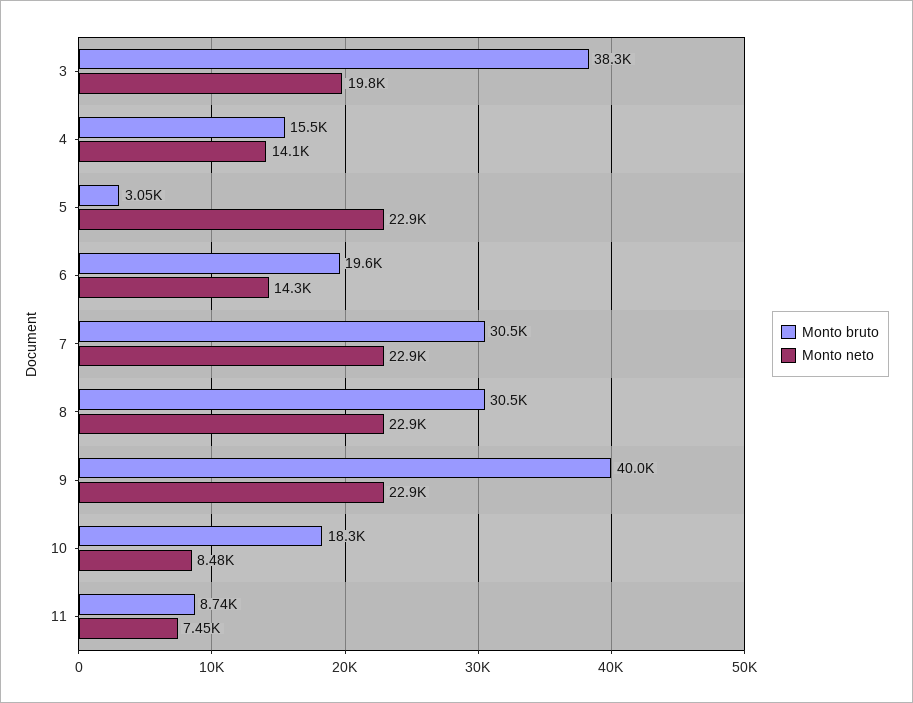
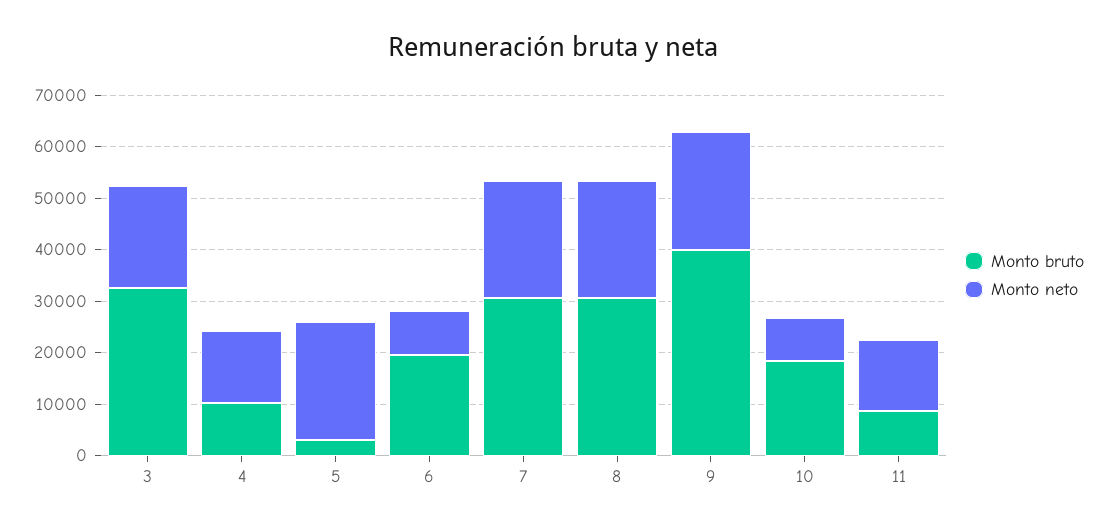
Monto bruto, 3: 38300 -> 32000
Monto bruto, 4: 15500 -> 10000
Monto neto, 6: 14300 -> 8000
Monto neto, 11: 7450 -> 14000

